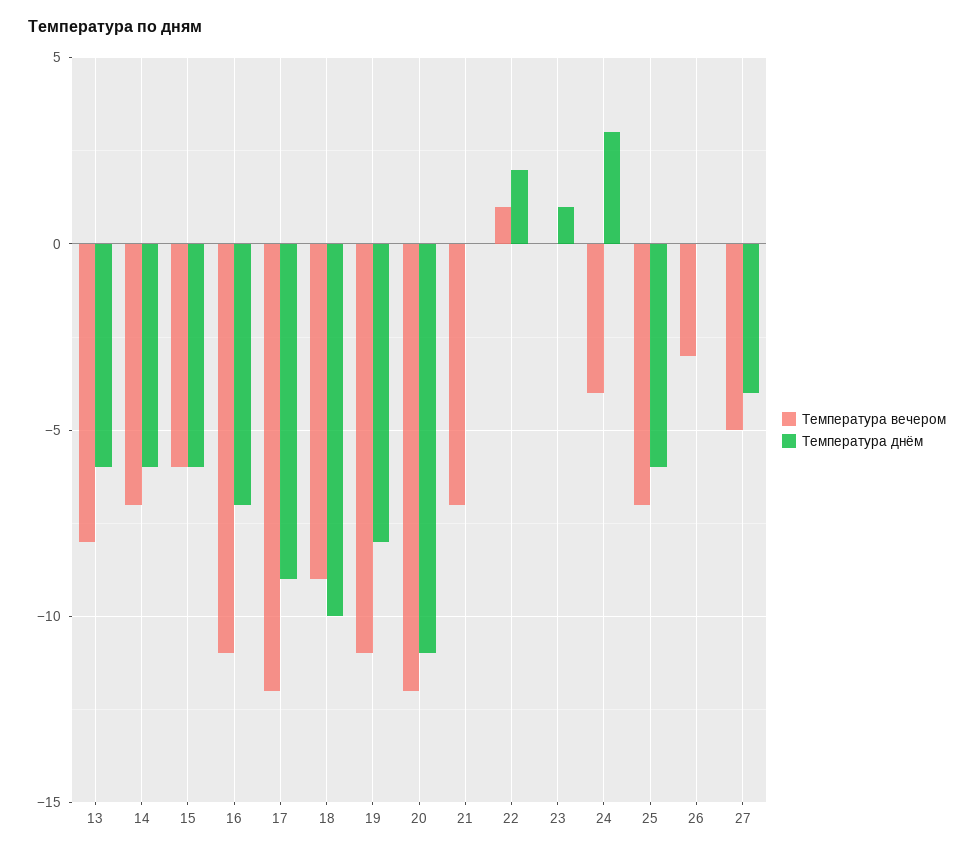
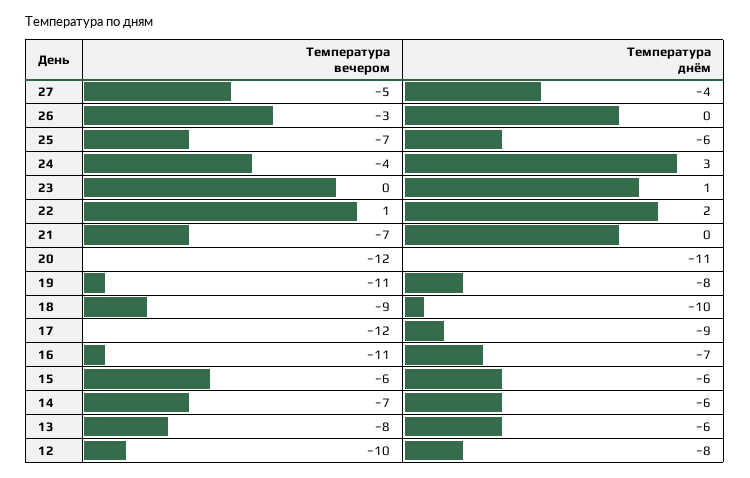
Температура вечером, 12: none -> -10
Температура днём, 12: none -> -8

